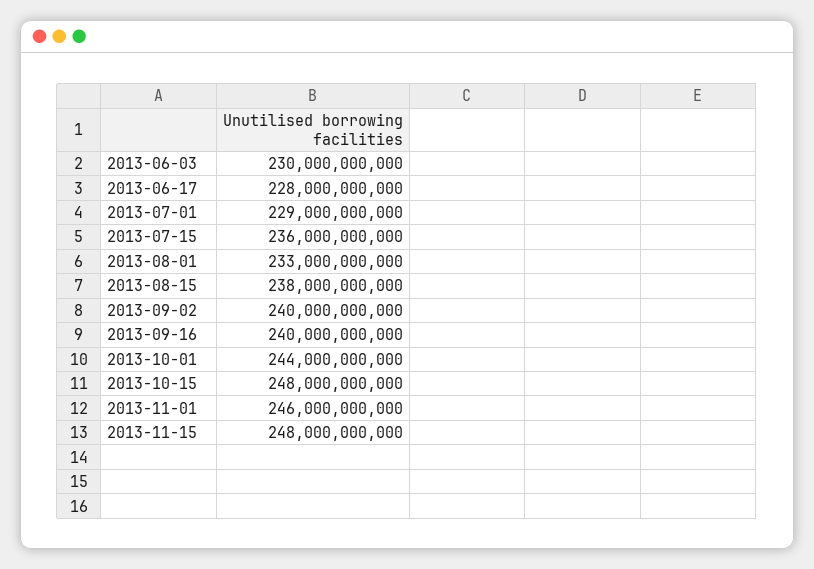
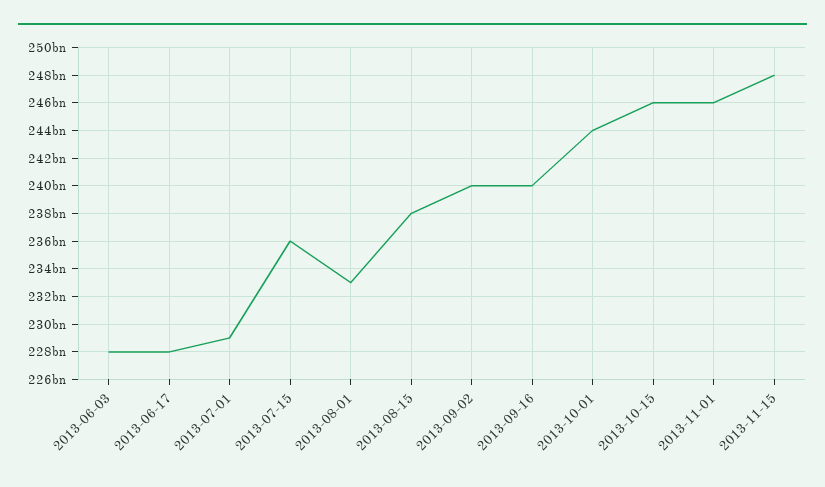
2013-06-03: 230000000000 -> 228000000000
2013-10-15: 248000000000 -> 246000000000

